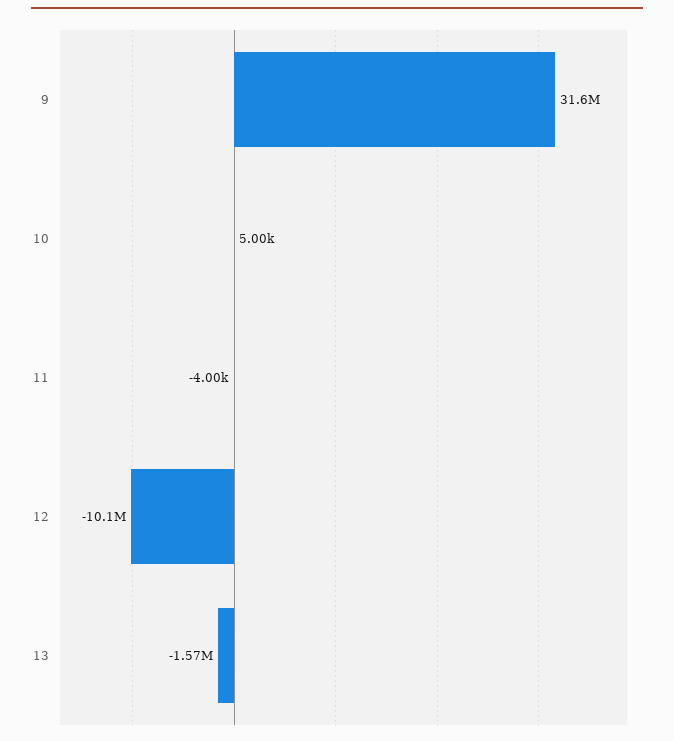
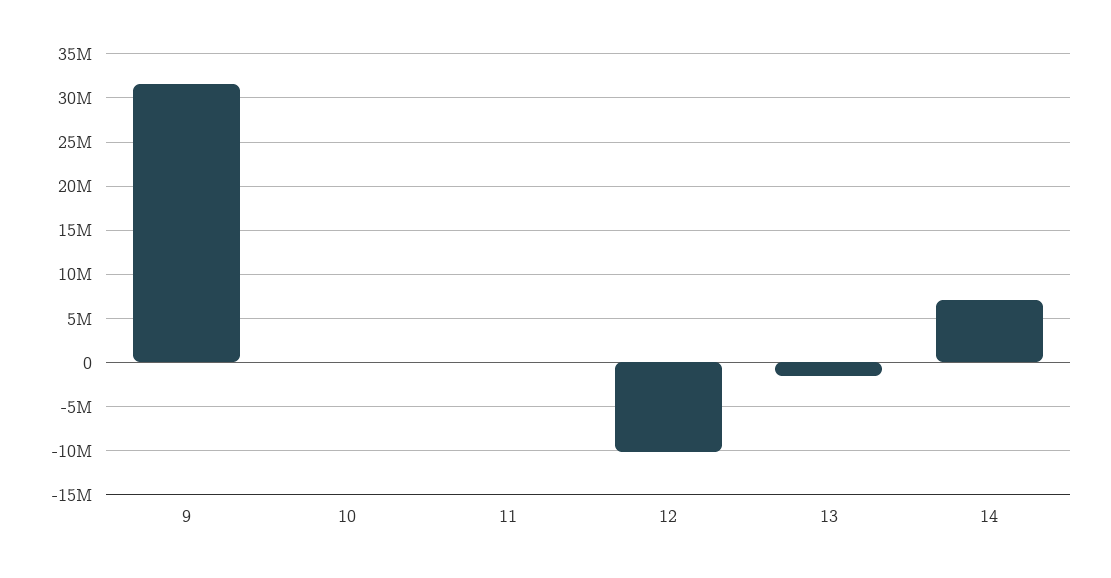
14: none -> 7000000

